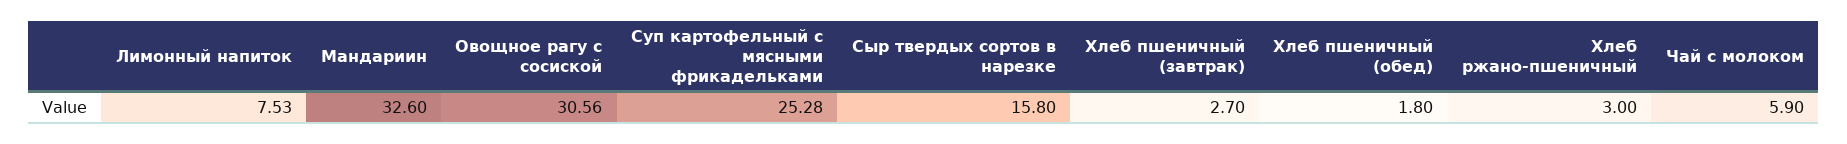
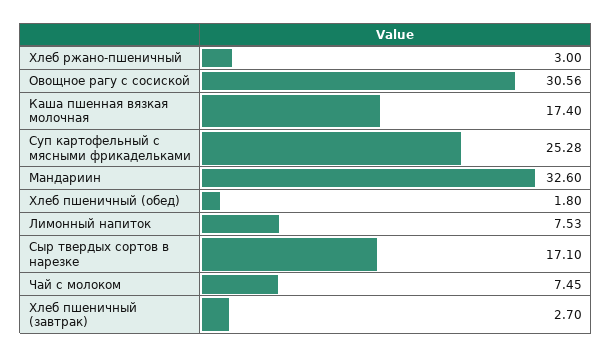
Сыр твердых сортов в нарезке: 15.8 -> 17.1
Чай с молоком: 5.9 -> 7.45
Каша пшенная вязкая молочная: none -> 17.4

